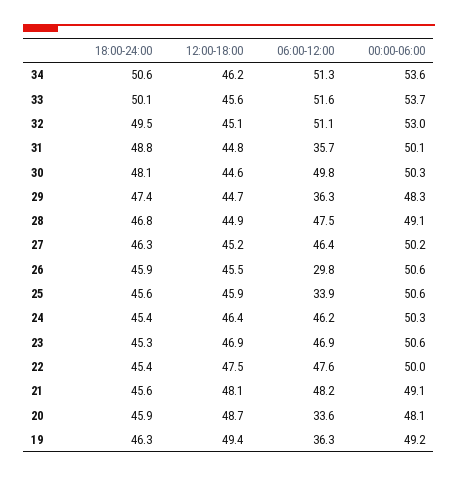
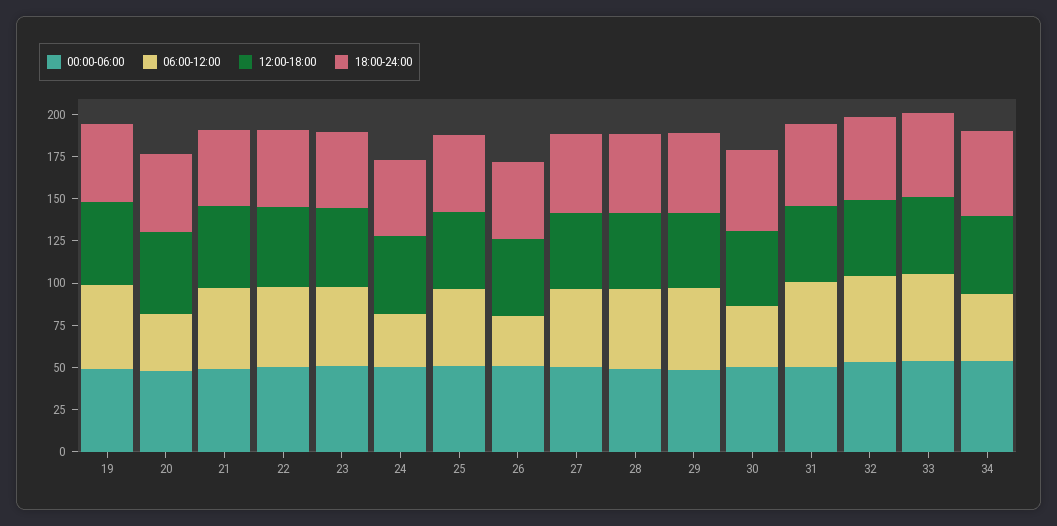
06:00-12:00, 34: 51.3 -> 40
06:00-12:00, 31: 35.7 -> 50
06:00-12:00, 30: 49.8 -> 35
06:00-12:00, 29: 36.3 -> 50
06:00-12:00, 25: 33.9 -> 45
06:00-12:00, 24: 46.2 -> 30
06:00-12:00, 19: 36.3 -> 50

